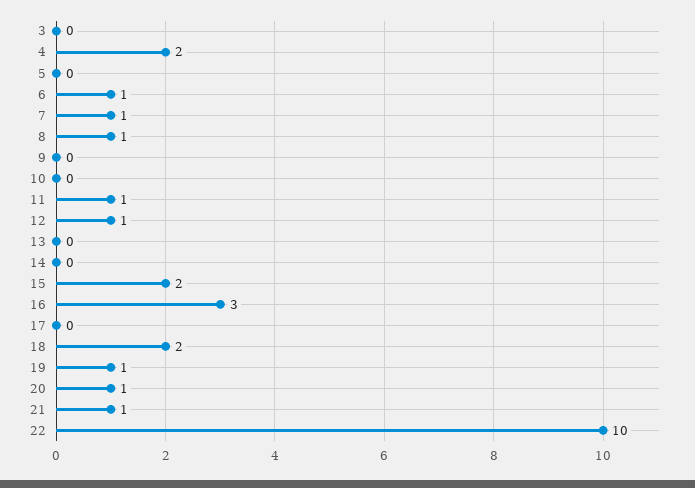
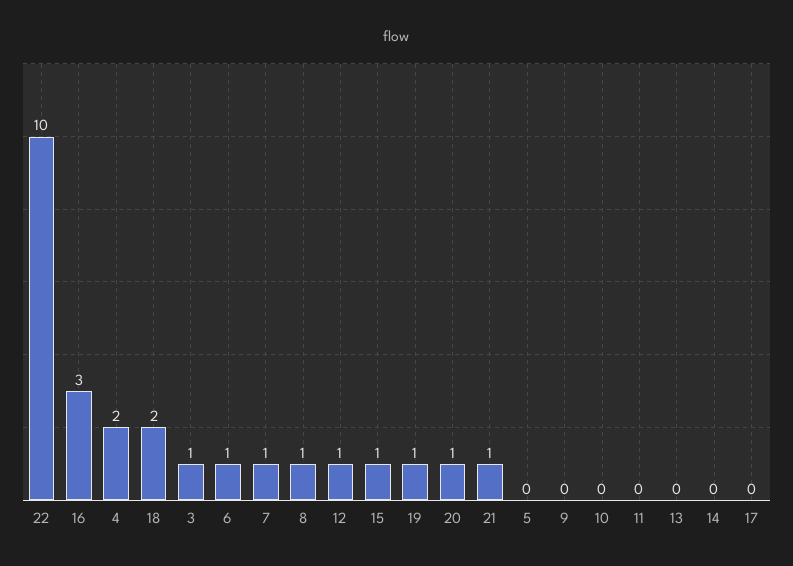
3: 0 -> 1
11: 1 -> 0
15: 2 -> 1

